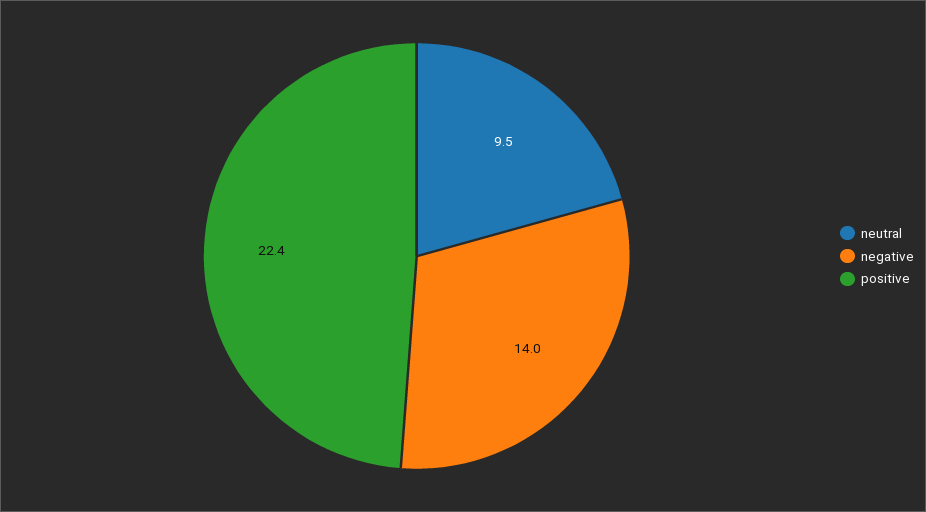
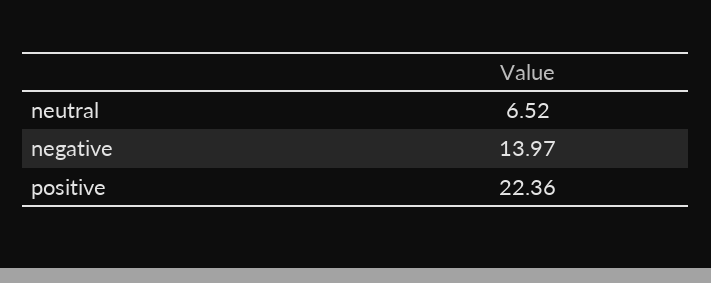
neutral: 9.5 -> 6.52

